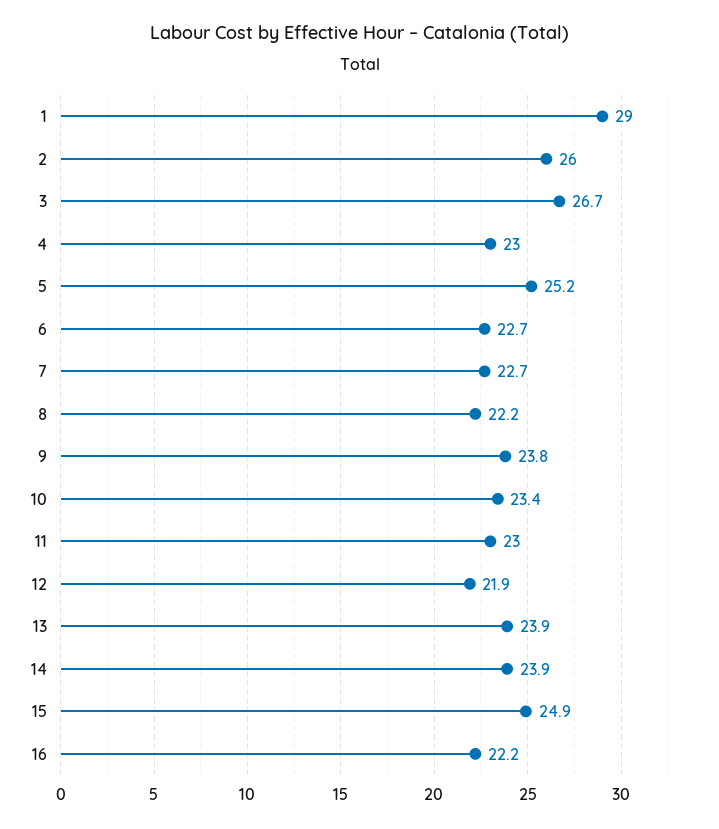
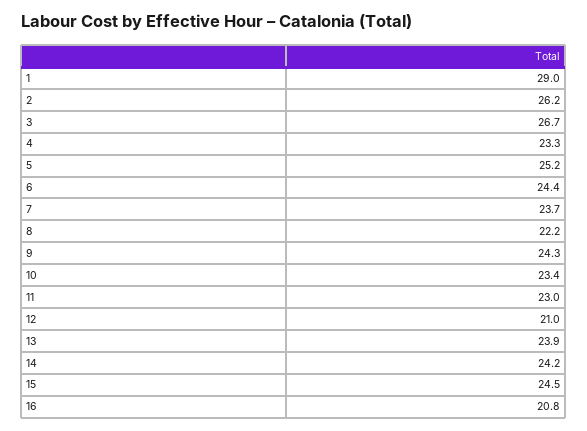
2: 26 -> 26.2
4: 23 -> 23.3
6: 22.7 -> 24.4
7: 22.7 -> 23.7
9: 23.8 -> 24.3
12: 21.9 -> 21
14: 23.9 -> 24.2
15: 24.9 -> 24.5
16: 22.2 -> 20.8

